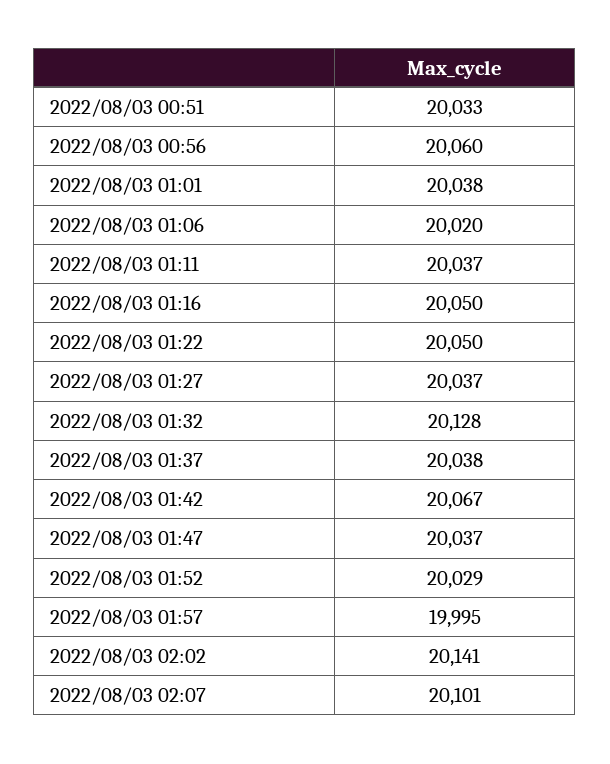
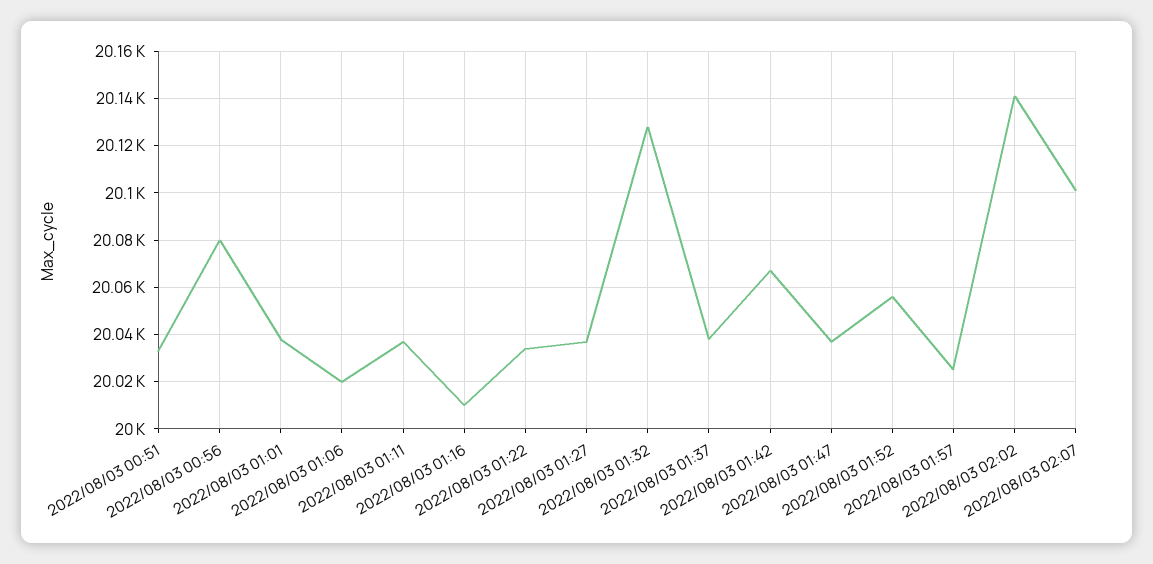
2022/08/03 00:56: 20060 -> 20080
2022/08/03 01:16: 20050 -> 20010
2022/08/03 01:22: 20050 -> 20035
2022/08/03 01:52: 20029 -> 20055
2022/08/03 01:57: 19995 -> 20025

